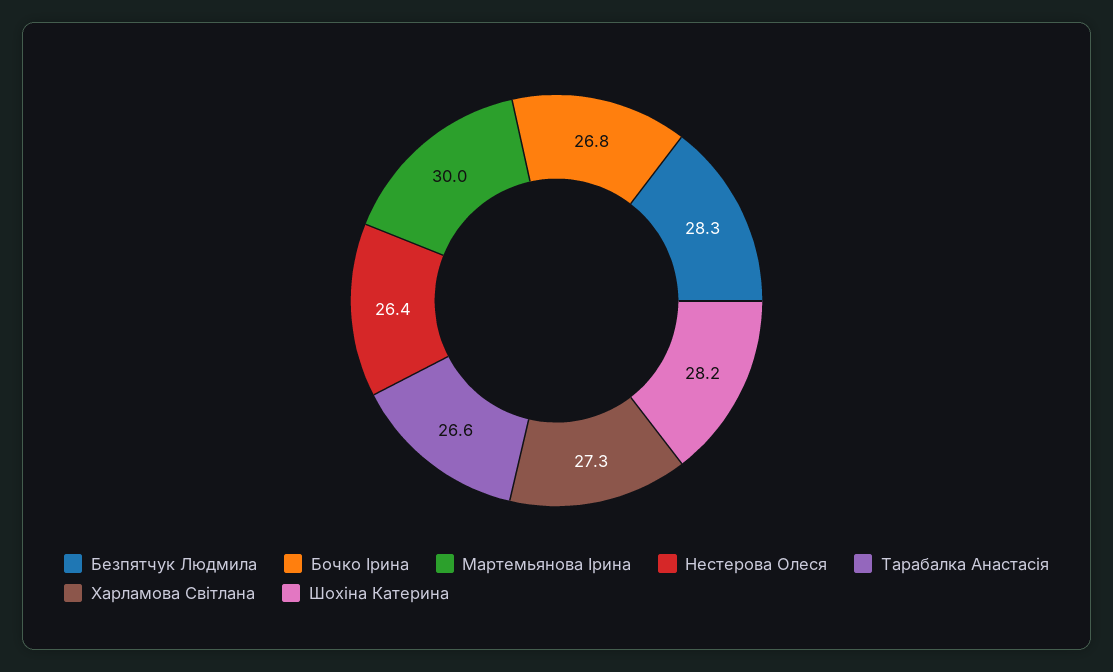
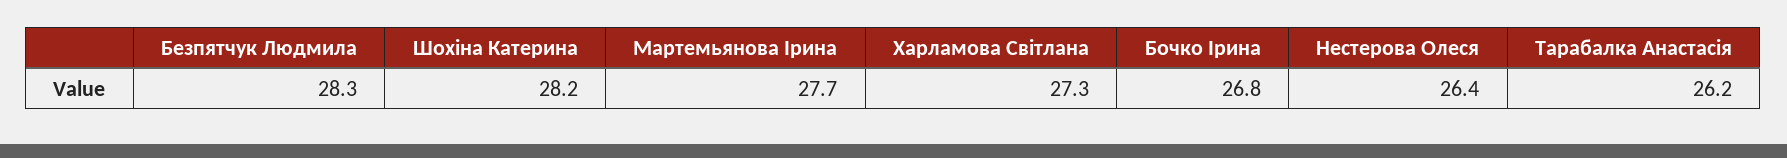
Мартемьянова Ірина: 30 -> 27.7
Тарабалка Анастасія: 26.6 -> 26.2

